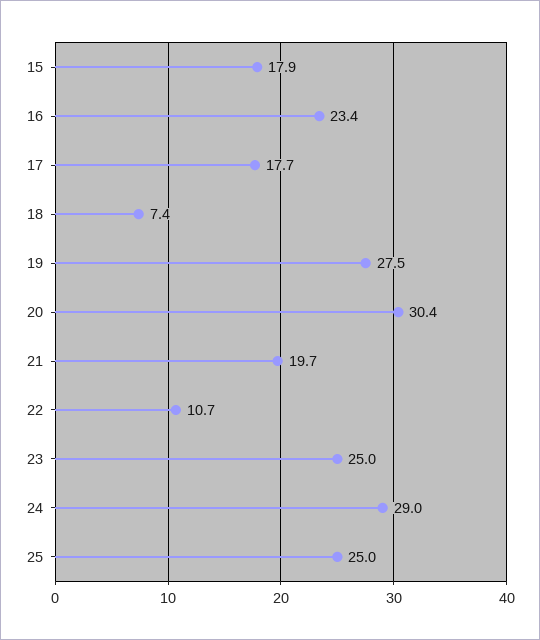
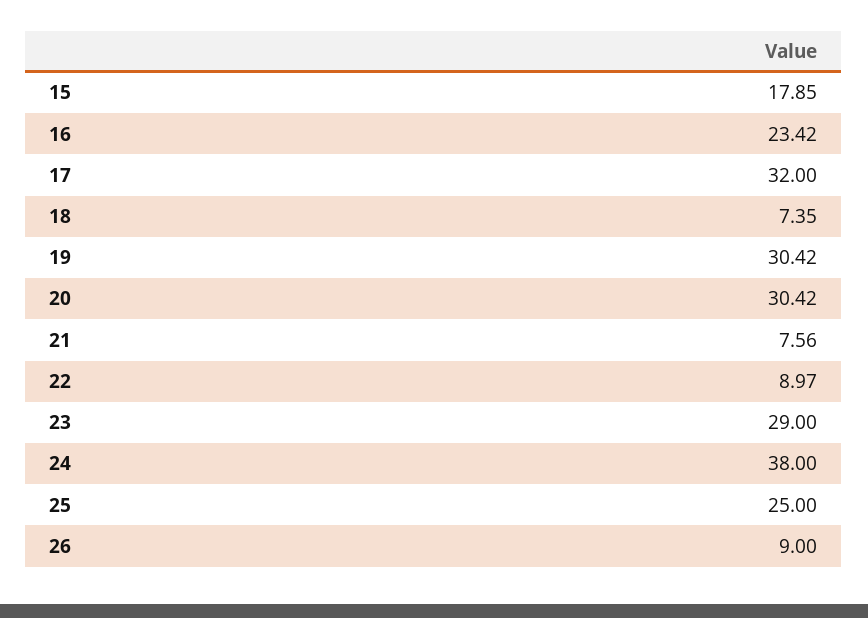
17: 17.7 -> 32
19: 27.5 -> 30.42
21: 19.7 -> 7.56
22: 10.7 -> 8.97
23: 25 -> 29
24: 29 -> 38
26: none -> 9

